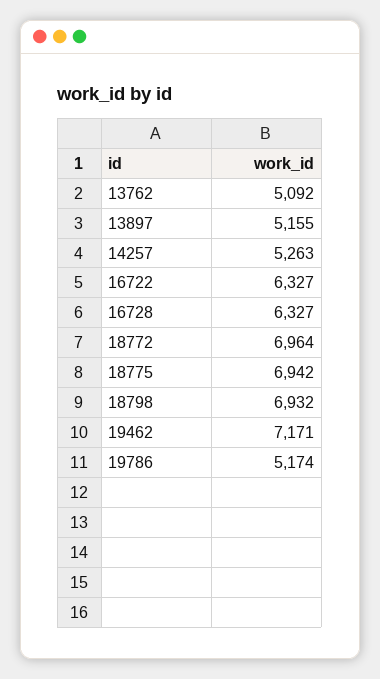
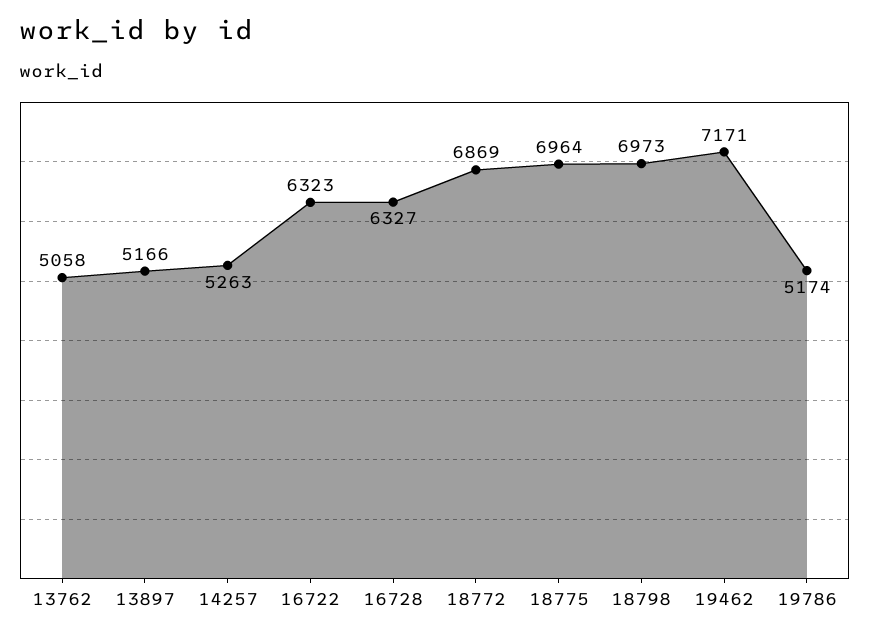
13762: 5092 -> 5058
13897: 5155 -> 5166
16722: 6327 -> 6323
18772: 6964 -> 6869
18775: 6942 -> 6964
18798: 6932 -> 6973

